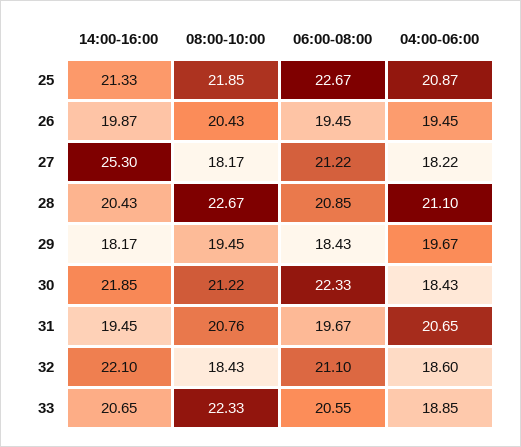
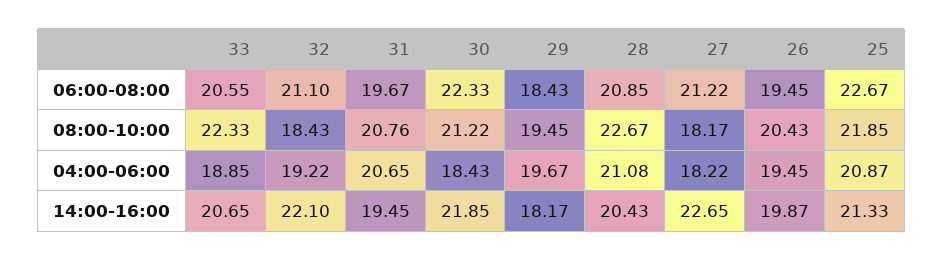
14:00-16:00, 27: 25.3 -> 22.65
04:00-06:00, 28: 21.1 -> 21.08
04:00-06:00, 32: 18.6 -> 19.22

